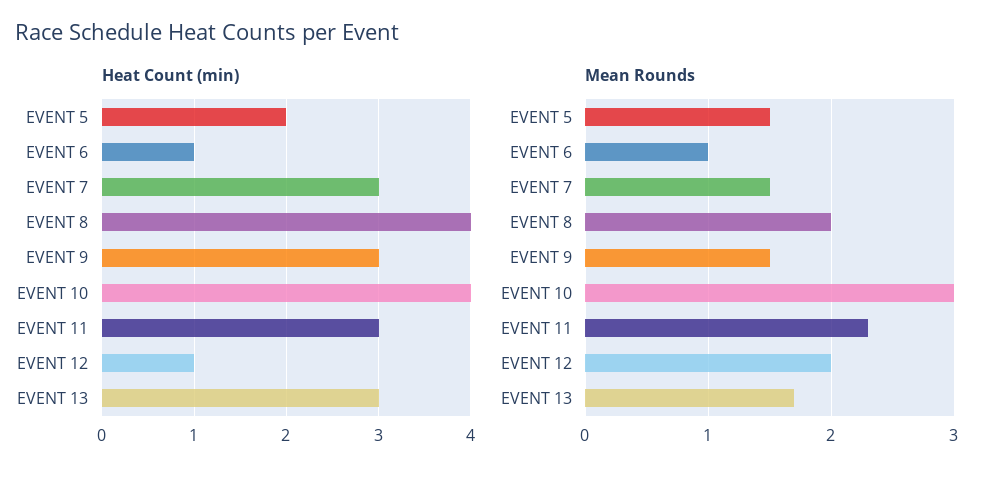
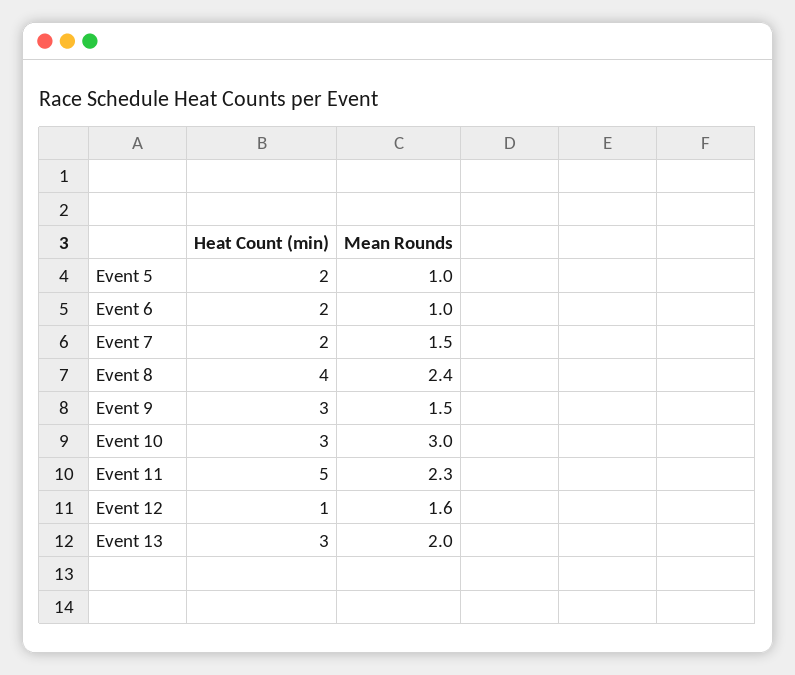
Heat Count (min), EVENT 6: 1 -> 2
Heat Count (min), EVENT 7: 3 -> 2
Heat Count (min), EVENT 10: 4 -> 3
Heat Count (min), EVENT 11: 3 -> 5
Mean Rounds, EVENT 5: 1.5 -> 1
Mean Rounds, EVENT 8: 2 -> 2.4
Mean Rounds, EVENT 12: 2 -> 1.6
Mean Rounds, EVENT 13: 1.7 -> 2

